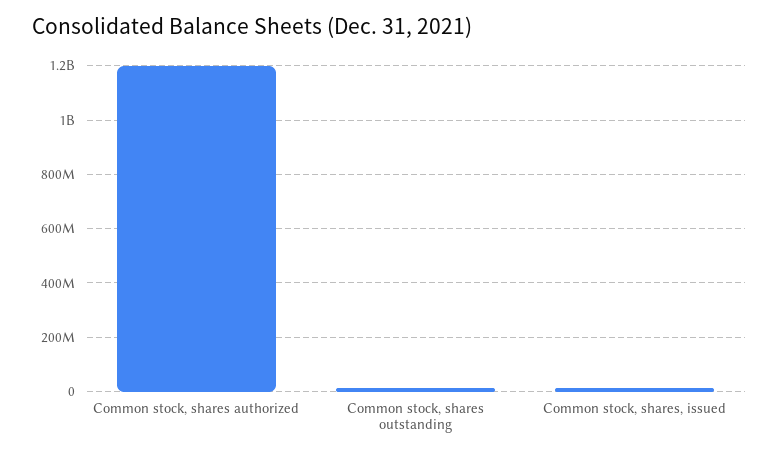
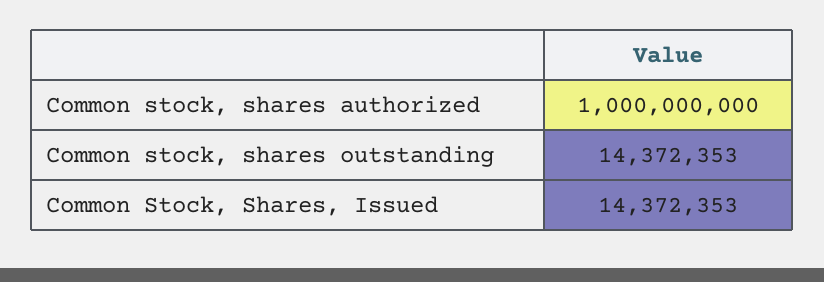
Common stock, shares authorized: 1200000000 -> 1000000000

